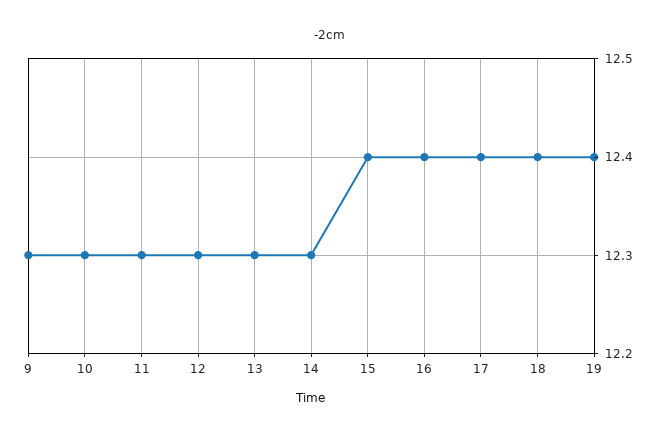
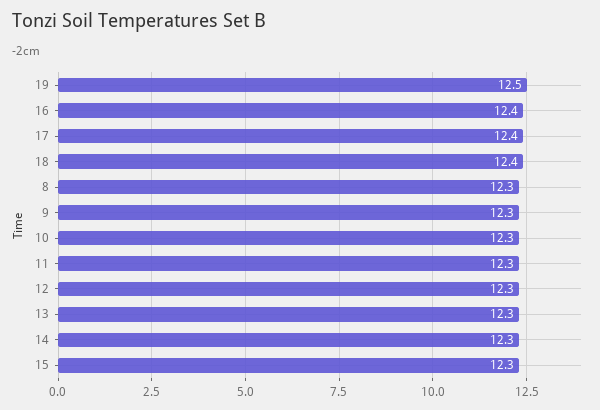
15: 12.4 -> 12.3
19: 12.4 -> 12.5
8: none -> 12.3

